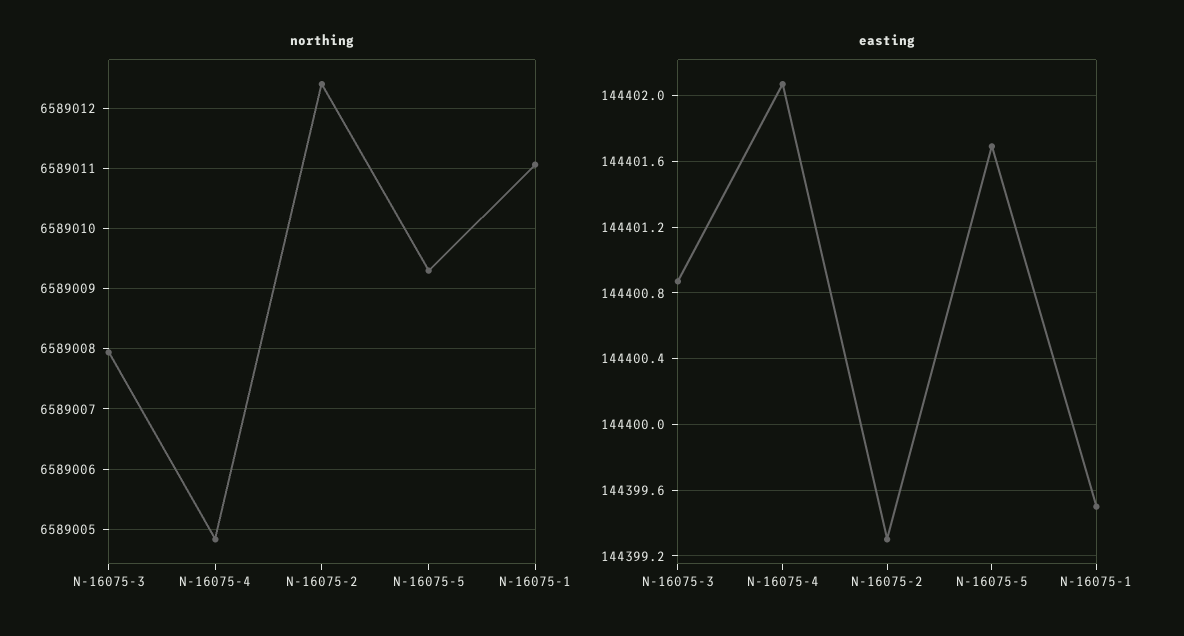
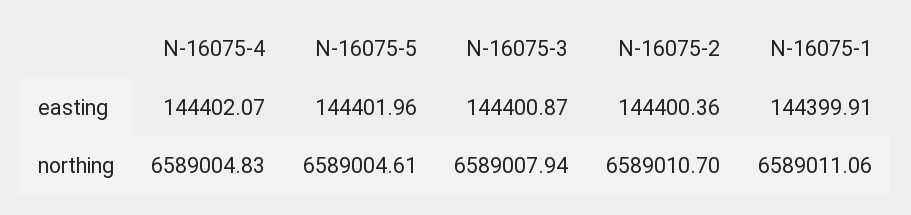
northing, N-16075-2: 6589012.4 -> 6589010.7
northing, N-16075-5: 6589009.3 -> 6589004.61
easting, N-16075-2: 144399.3 -> 144400.36
easting, N-16075-5: 144401.7 -> 144401.96
easting, N-16075-1: 144399.5 -> 144399.91

